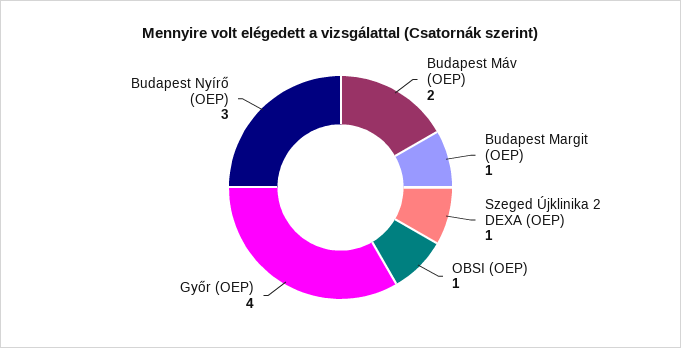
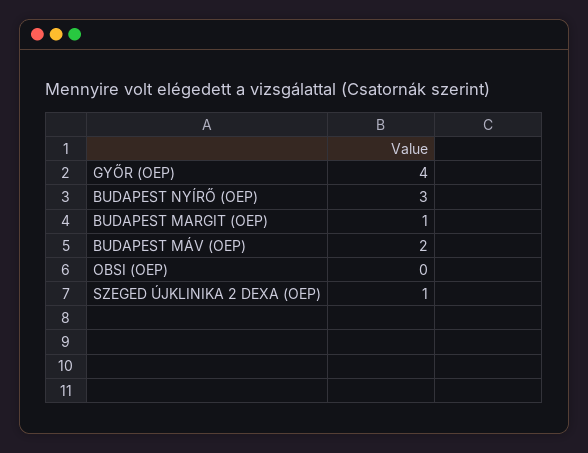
OBSI (OEP): 1 -> 0

